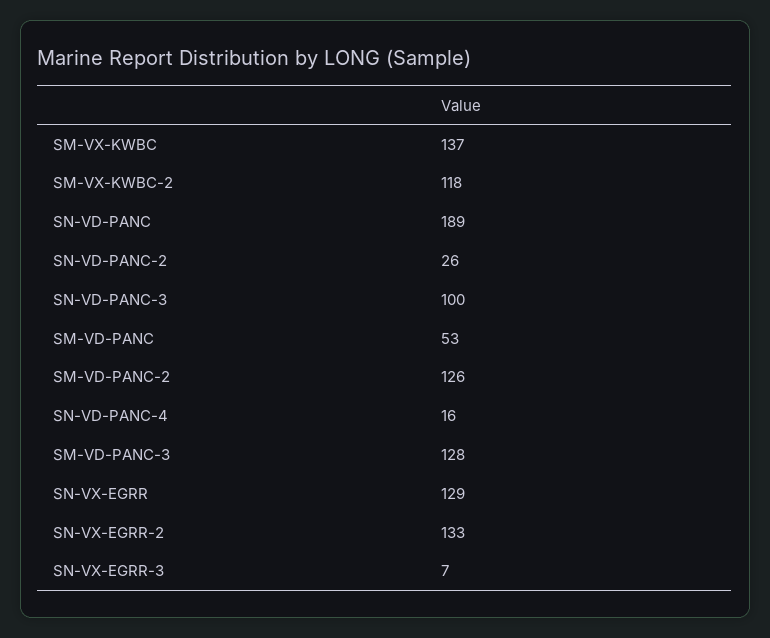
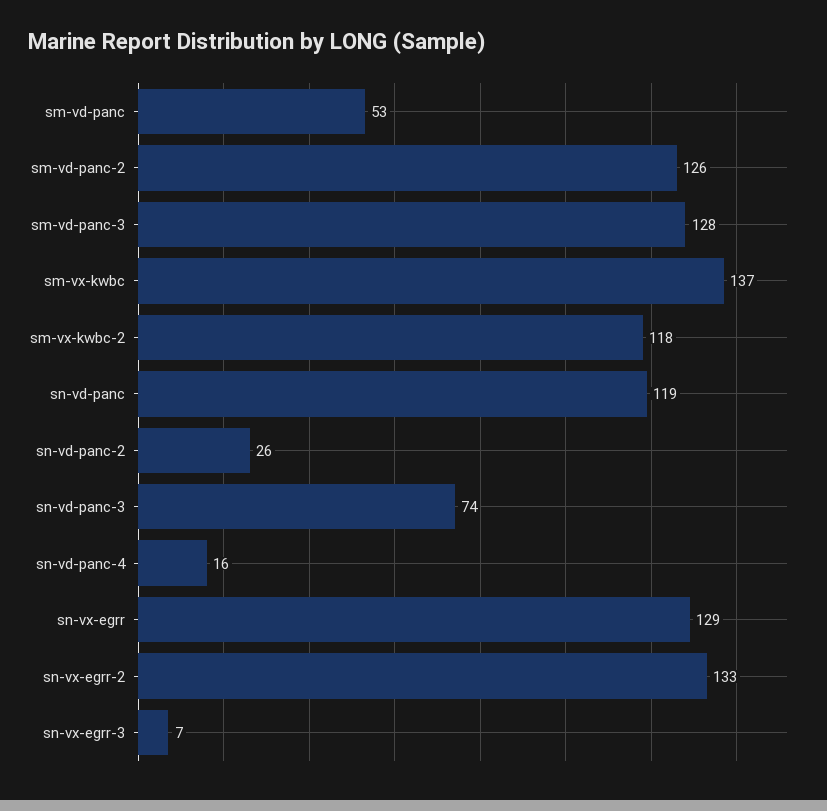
SN-VD-PANC: 189 -> 119
SN-VD-PANC-3: 100 -> 74

